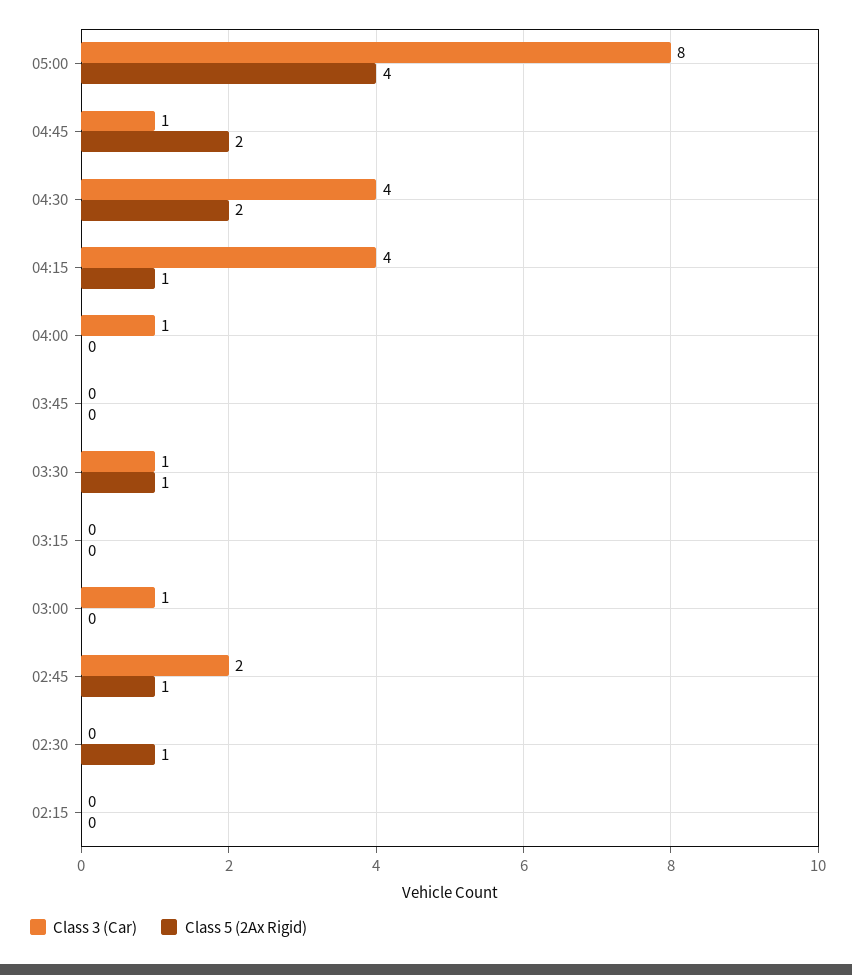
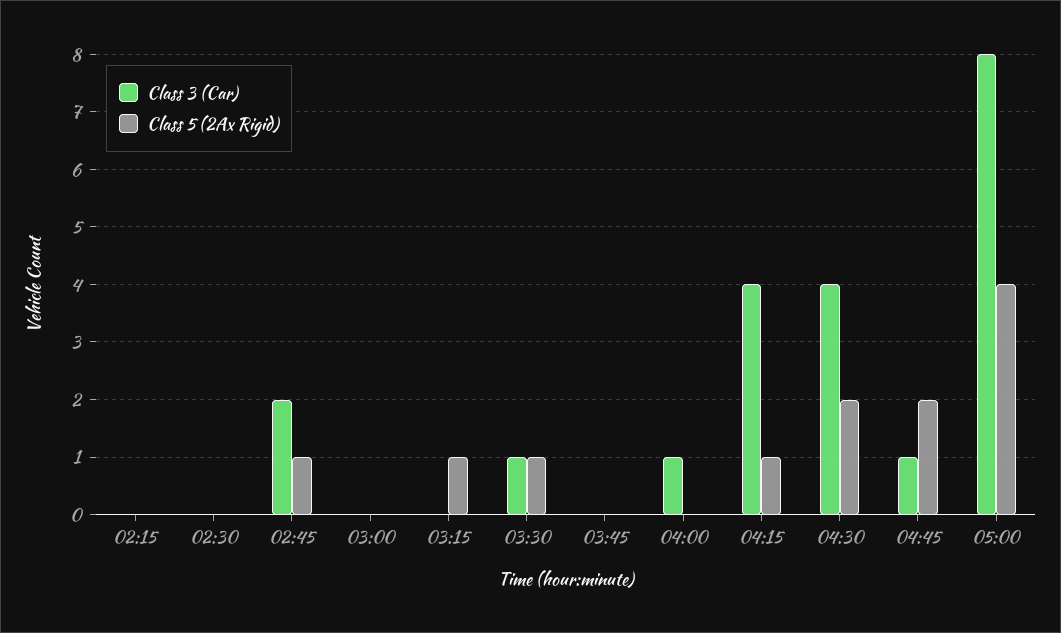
Class 5 (2Ax Rigid), 03:15: 0 -> 1
Class 3 (Car), 03:00: 1 -> 0
Class 5 (2Ax Rigid), 02:30: 1 -> 0

